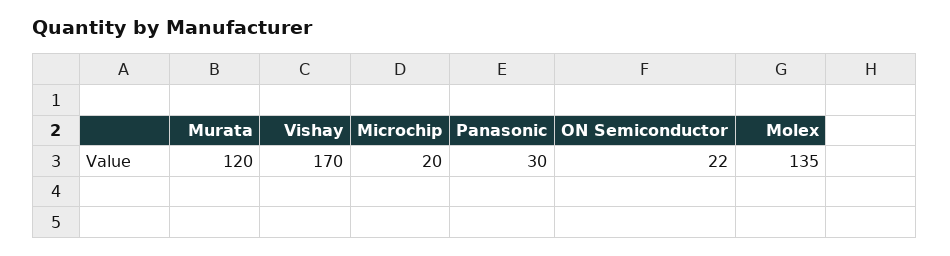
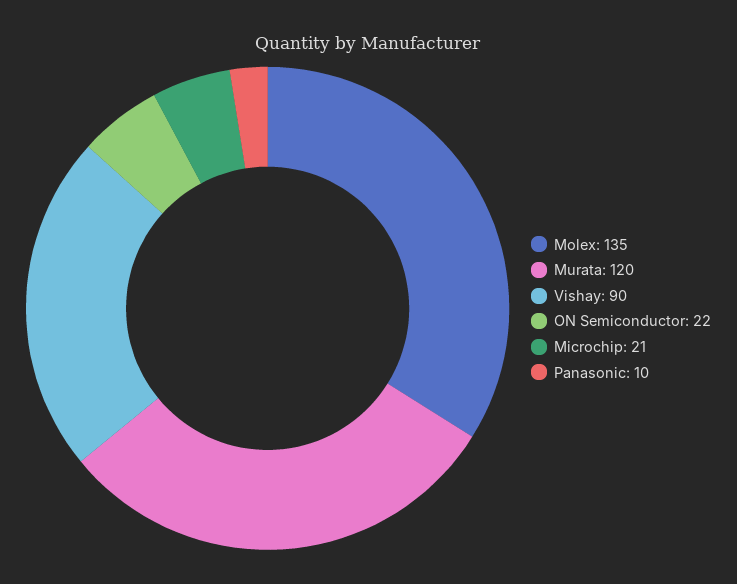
Vishay: 170 -> 90
Microchip: 20 -> 21
Panasonic: 30 -> 10

